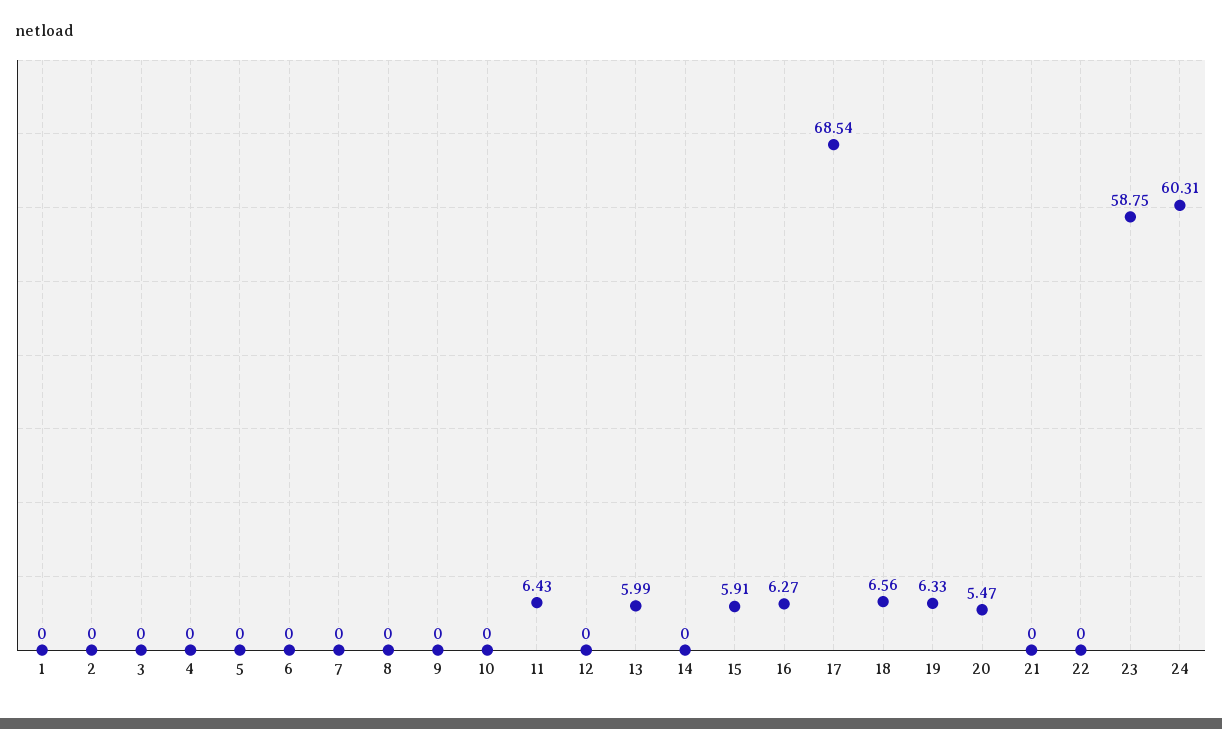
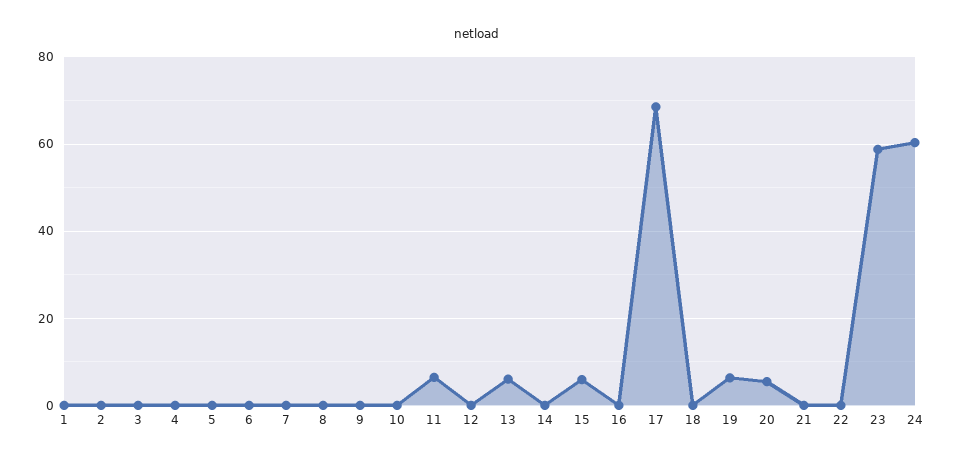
16: 6.27 -> 0
18: 6.56 -> 0

